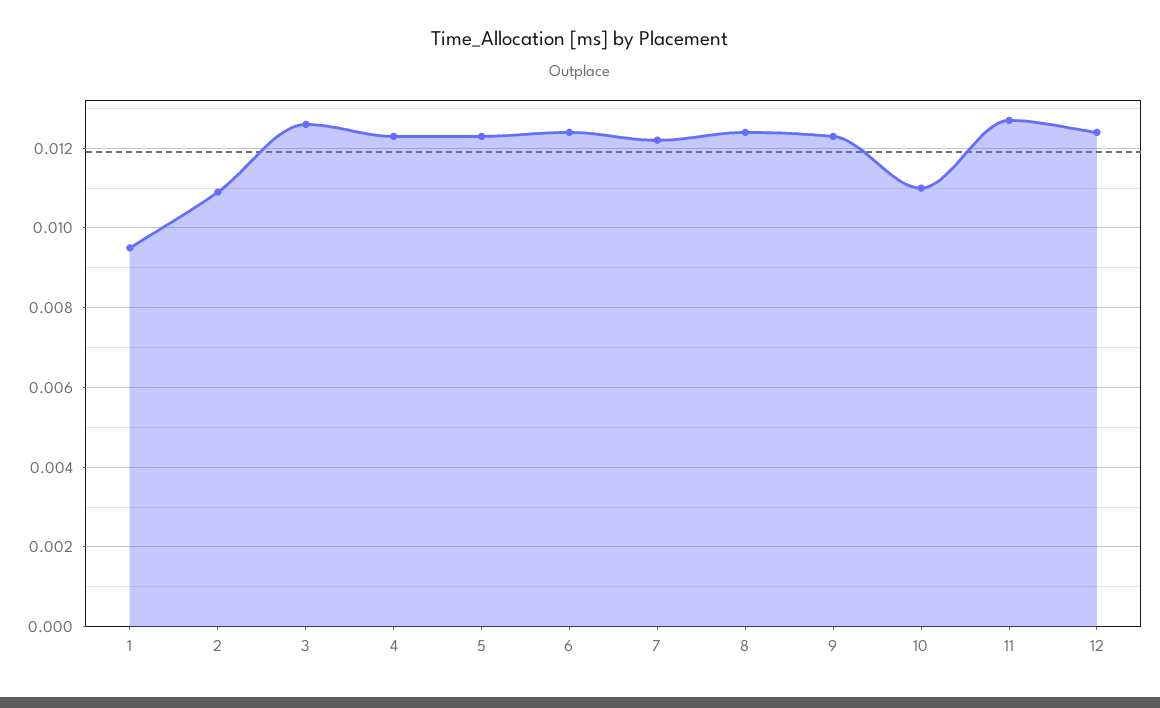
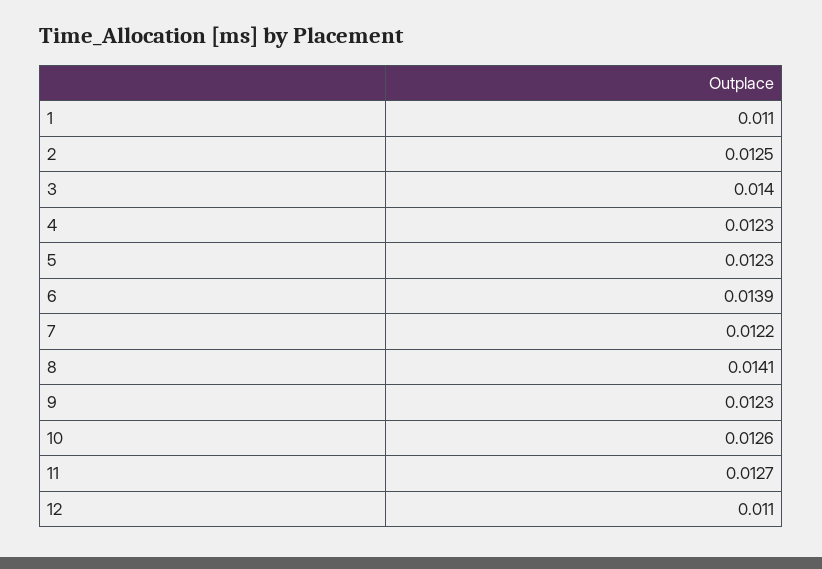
1: 0.0095 -> 0.011
2: 0.011 -> 0.0125
3: 0.0125 -> 0.014
6: 0.0125 -> 0.0139
8: 0.0125 -> 0.0141
10: 0.011 -> 0.0126
12: 0.0125 -> 0.011

